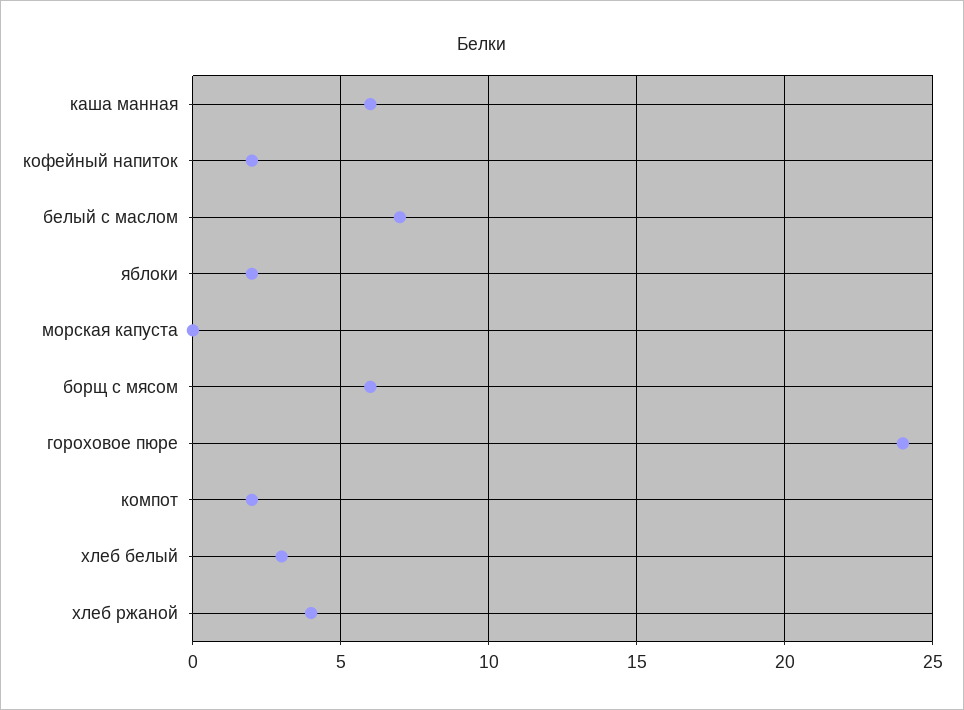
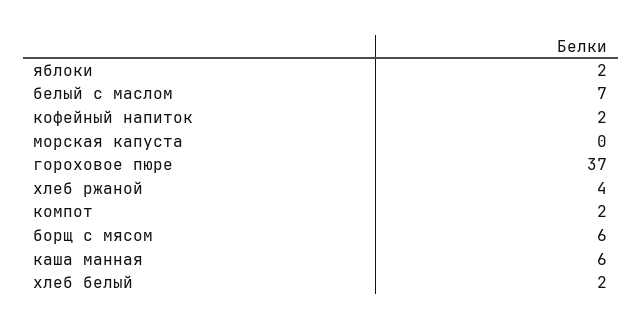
гороховое пюре: 24 -> 37
хлеб белый: 3 -> 2

